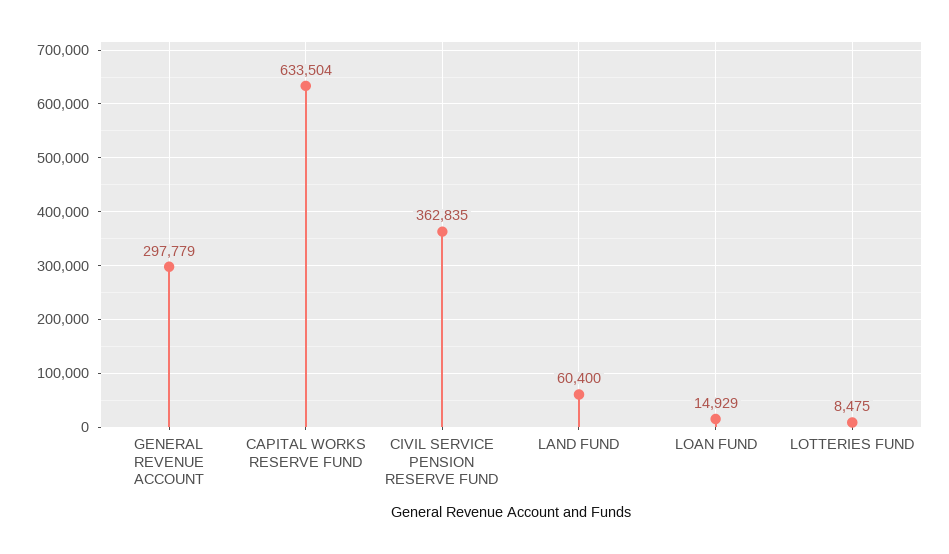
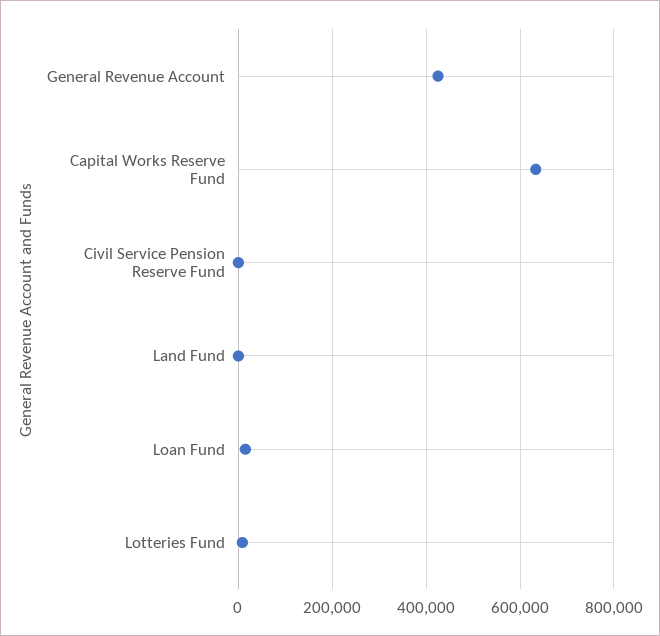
GENERAL REVENUE ACCOUNT: 297779 -> 420000
CIVIL SERVICE PENSION RESERVE FUND: 362835 -> 0
LAND FUND: 60400 -> 0

